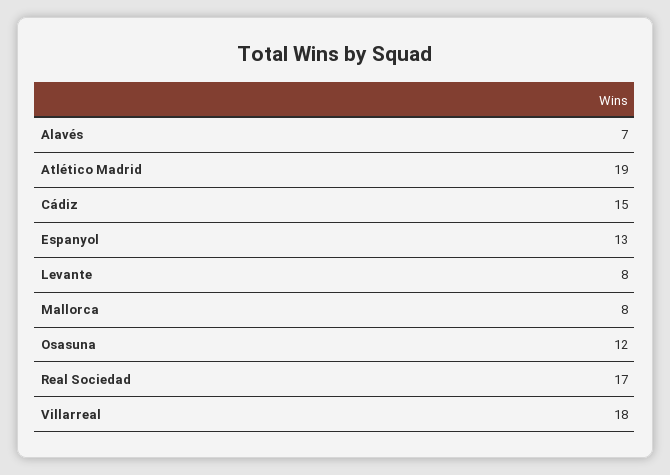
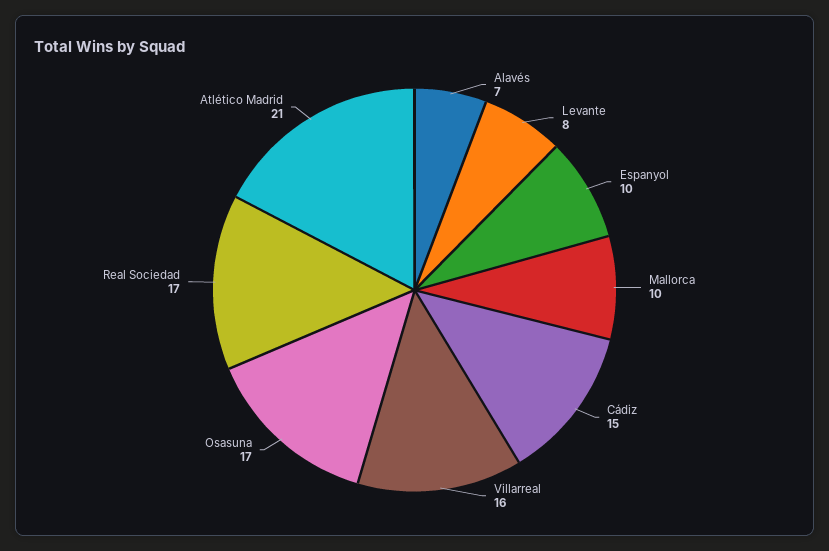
Atlético Madrid: 19 -> 21
Espanyol: 13 -> 10
Mallorca: 8 -> 10
Osasuna: 12 -> 17
Villarreal: 18 -> 16

